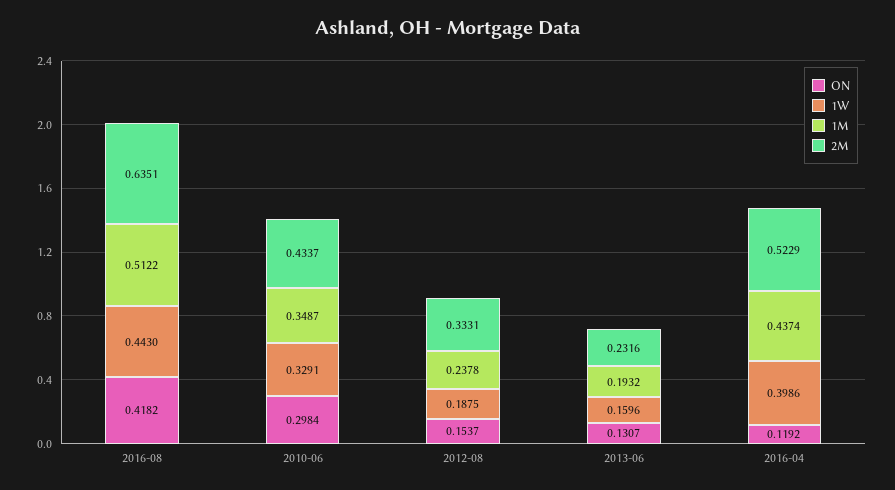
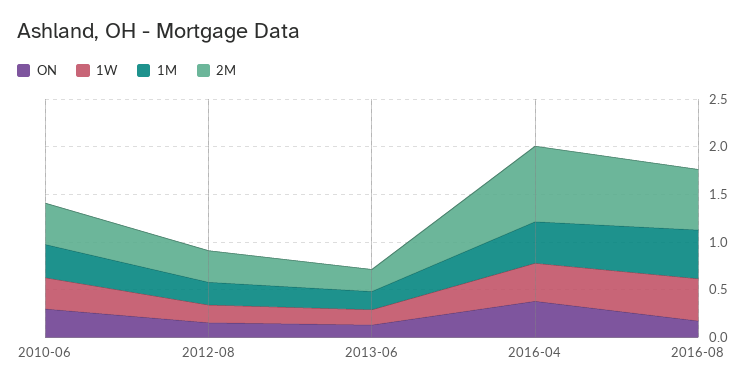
ON, 2016-08: 0.4182 -> 0.2
ON, 2016-04: 0.1192 -> 0.4
2M, 2016-04: 0.5229 -> 0.8

